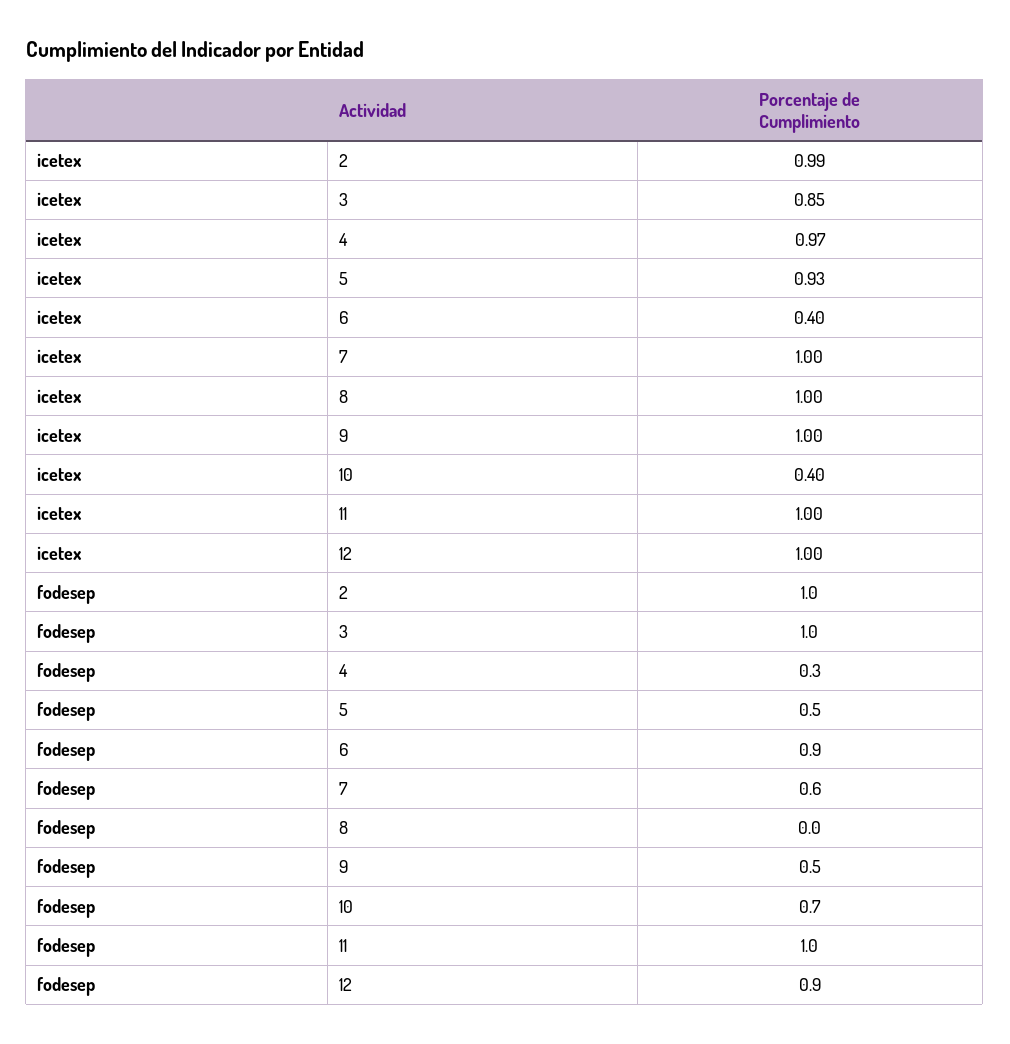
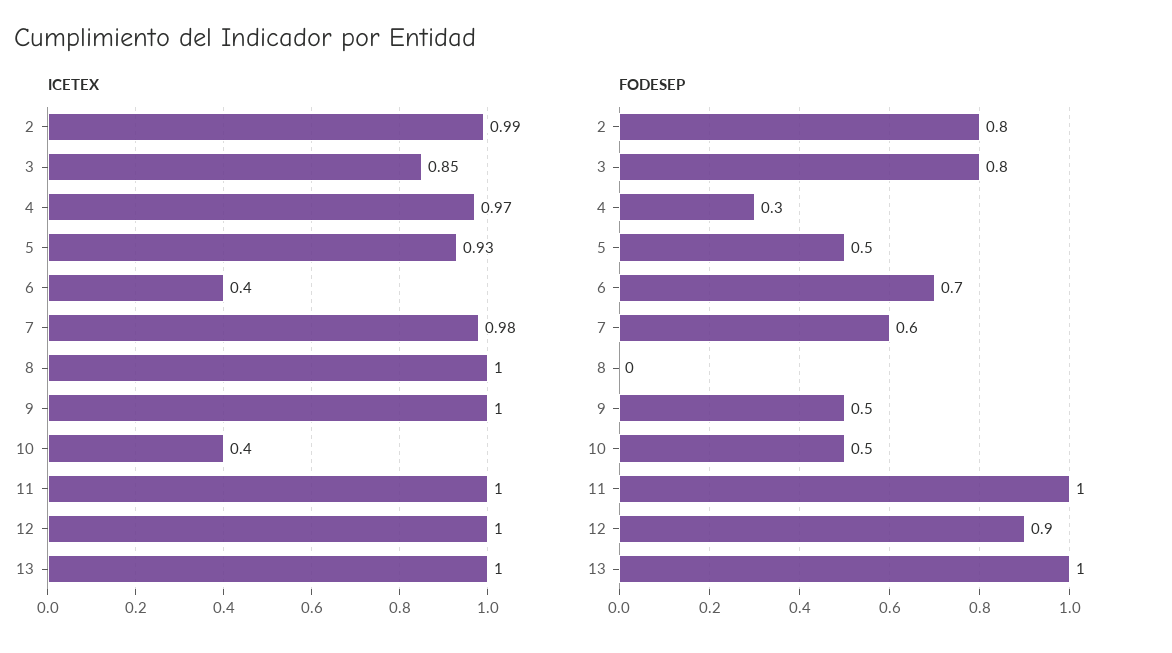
icetex, 7: 1 -> 0.98
fodesep, 2: 1 -> 0.8
fodesep, 3: 1 -> 0.8
fodesep, 6: 0.9 -> 0.7
fodesep, 10: 0.7 -> 0.5
icetex, 13: none -> 1
fodesep, 13: none -> 1

